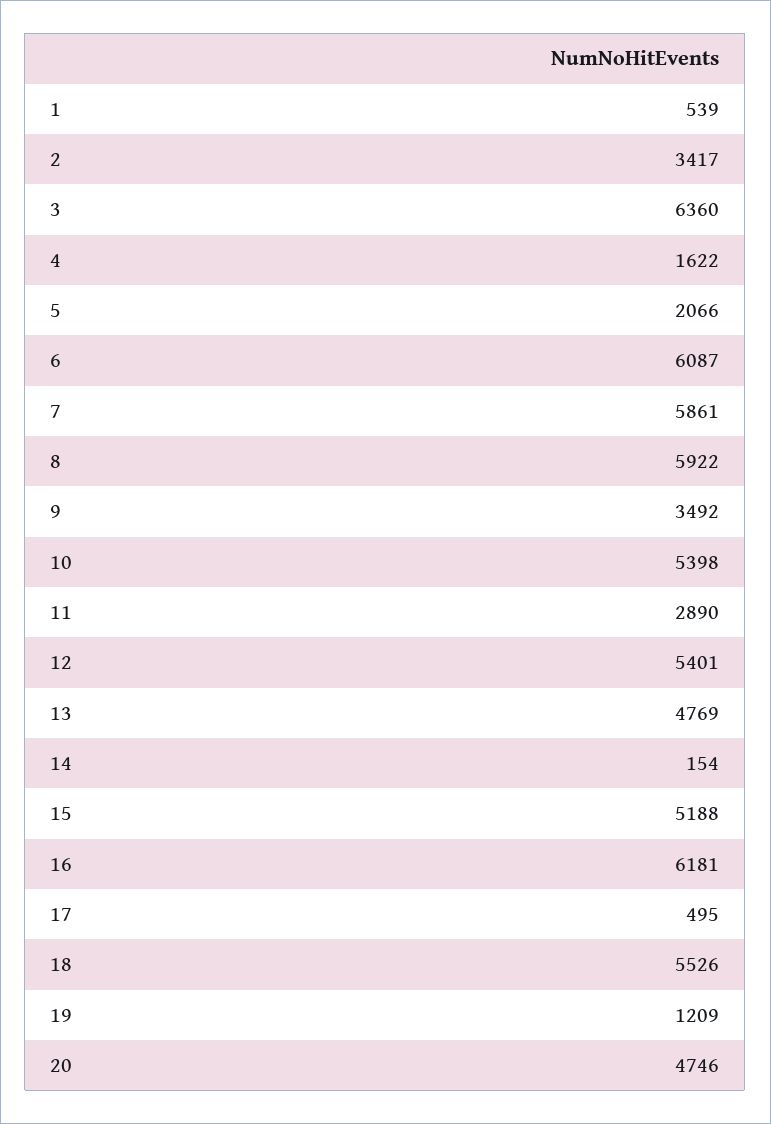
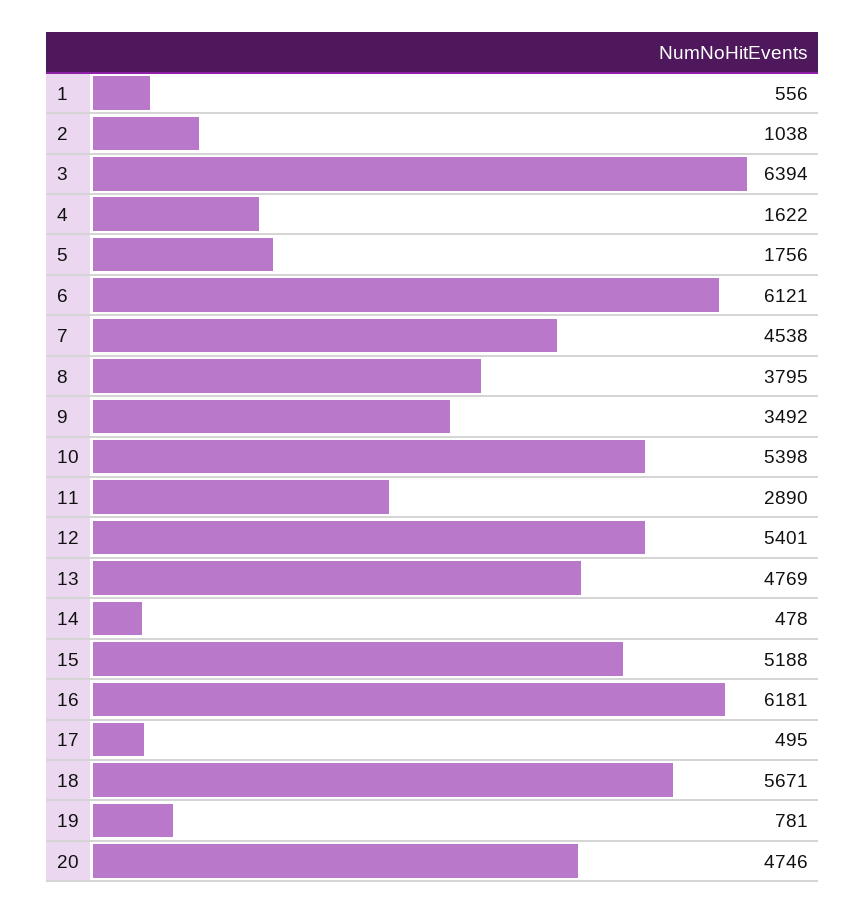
1: 539 -> 556
2: 3417 -> 1038
3: 6360 -> 6394
5: 2066 -> 1756
6: 6087 -> 6121
7: 5861 -> 4538
8: 5922 -> 3795
14: 154 -> 478
18: 5526 -> 5671
19: 1209 -> 781

